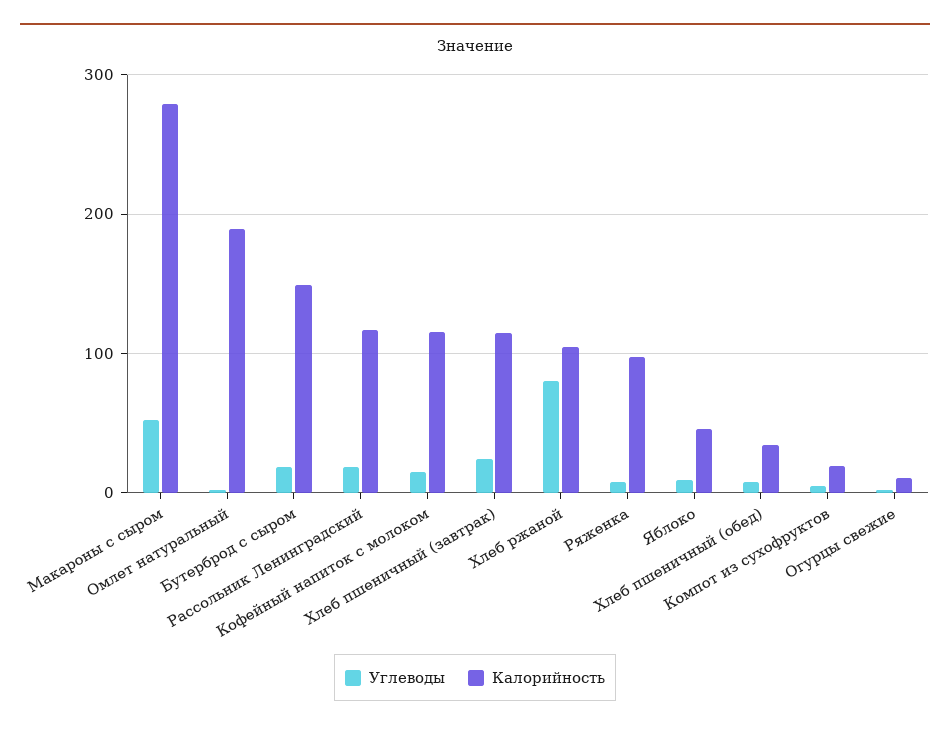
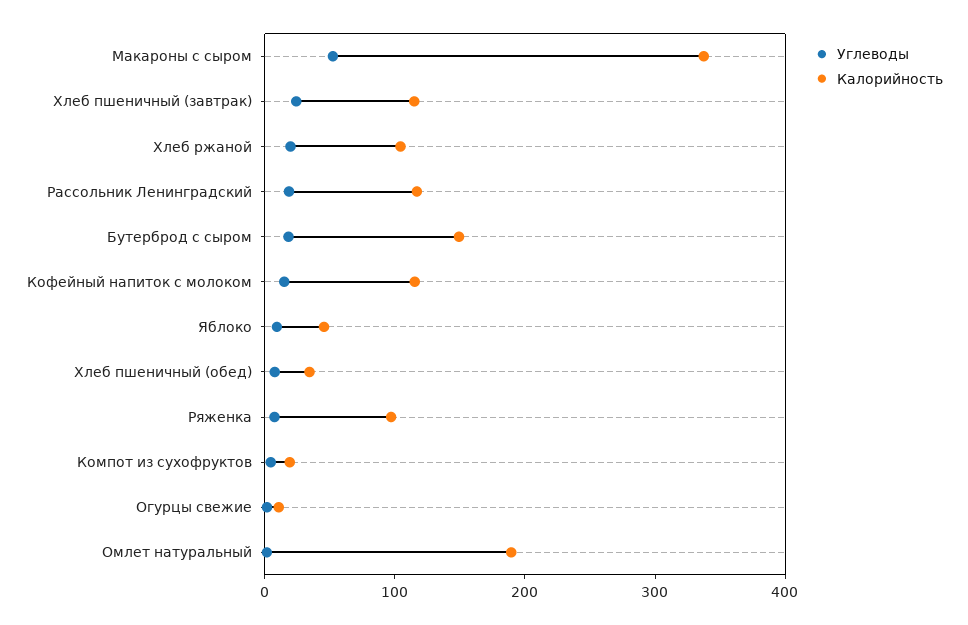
Калорийность, Макароны с сыром: 280 -> 340
Углеводы, Хлеб ржаной: 80 -> 20

